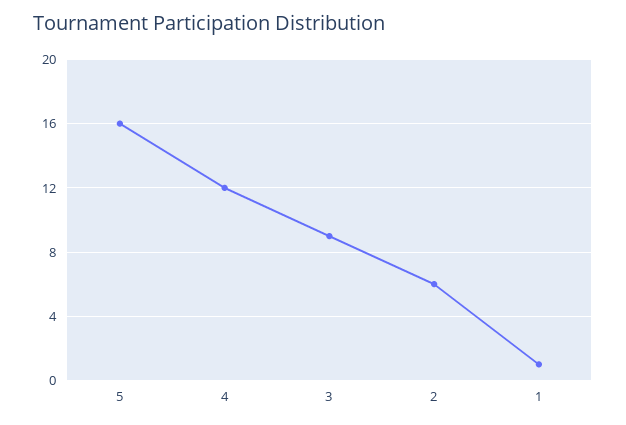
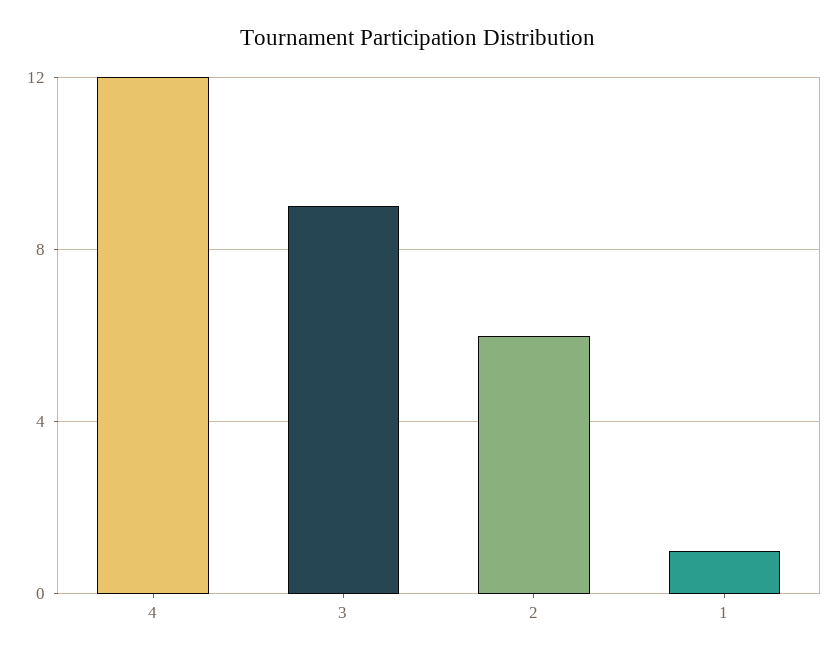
5: 16 -> none

